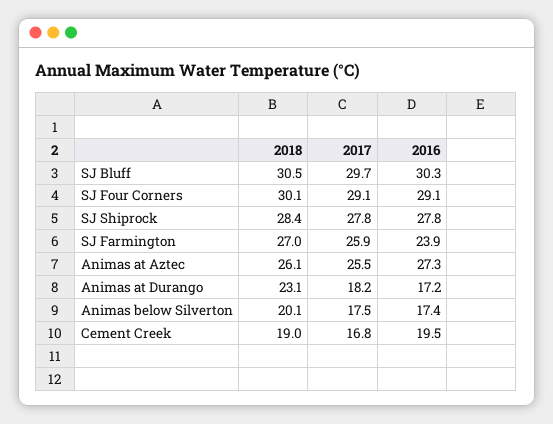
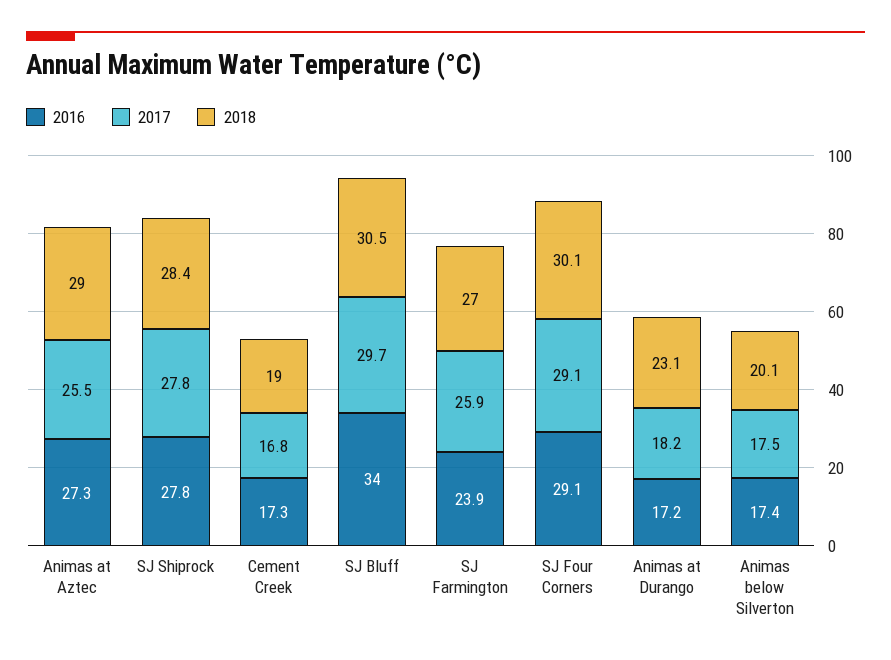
2016, SJ Bluff: 30.3 -> 34
2018, Animas at Aztec: 26.1 -> 29
2016, Cement Creek: 19.5 -> 17.3

